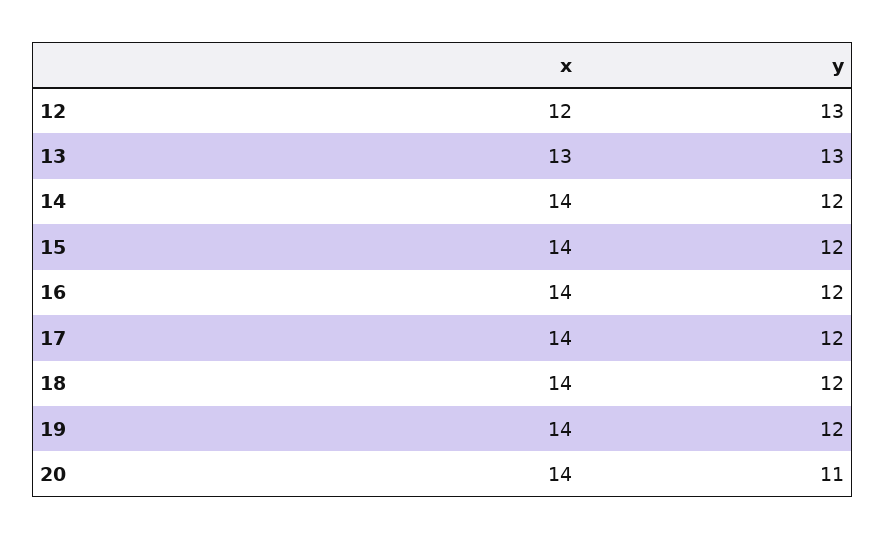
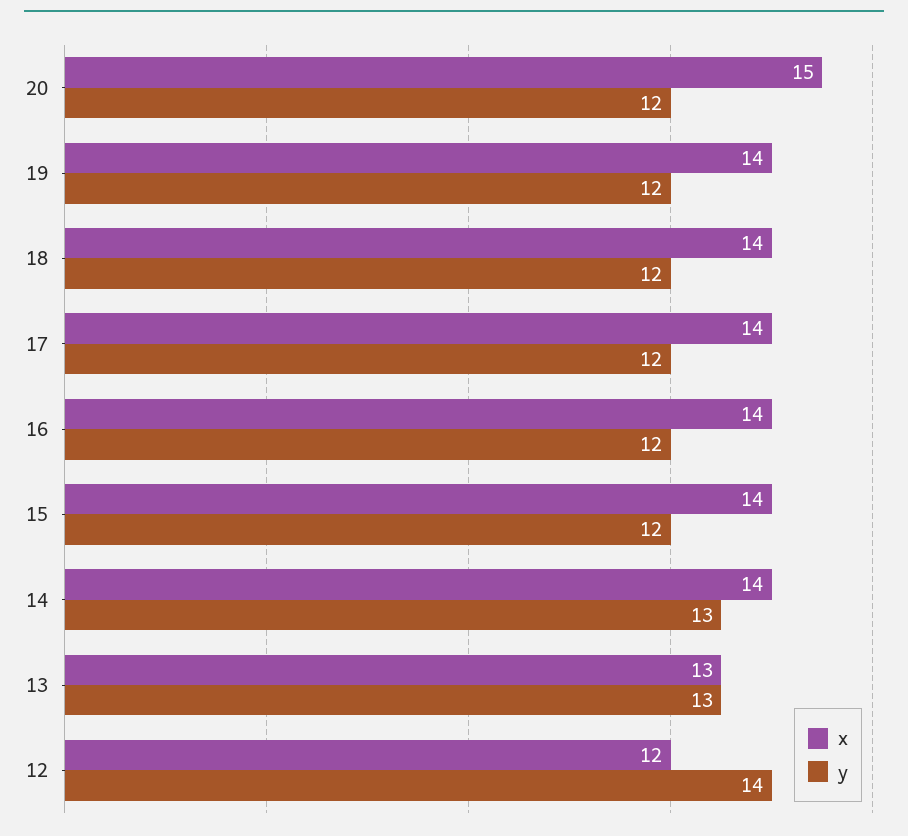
y, 12: 13 -> 14
y, 14: 12 -> 13
x, 20: 14 -> 15
y, 20: 11 -> 12

